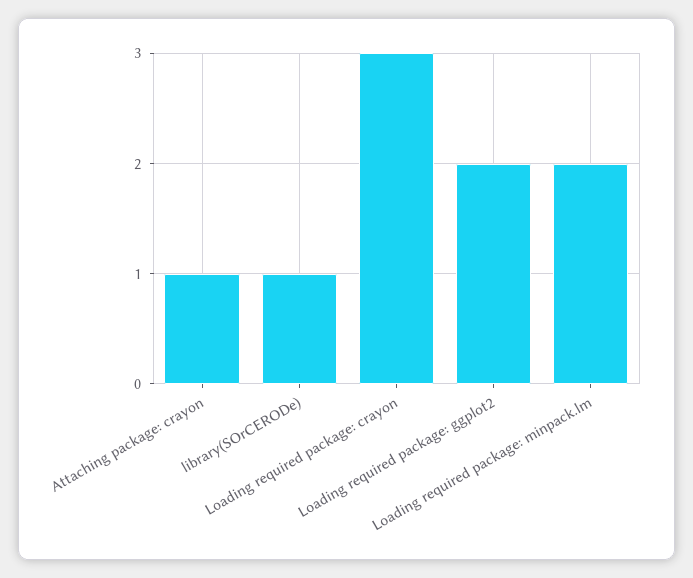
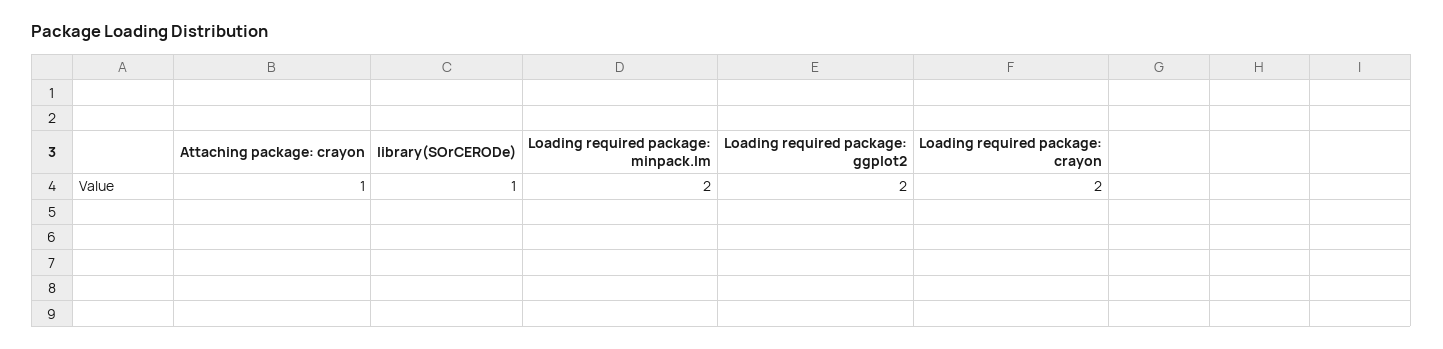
Loading required package: crayon: 3 -> 2

